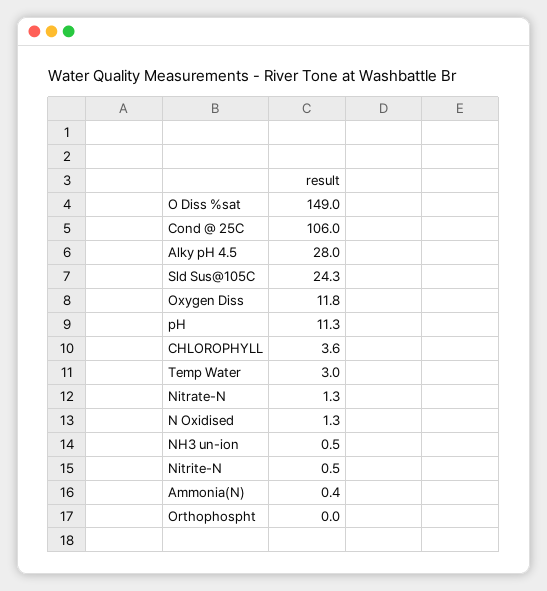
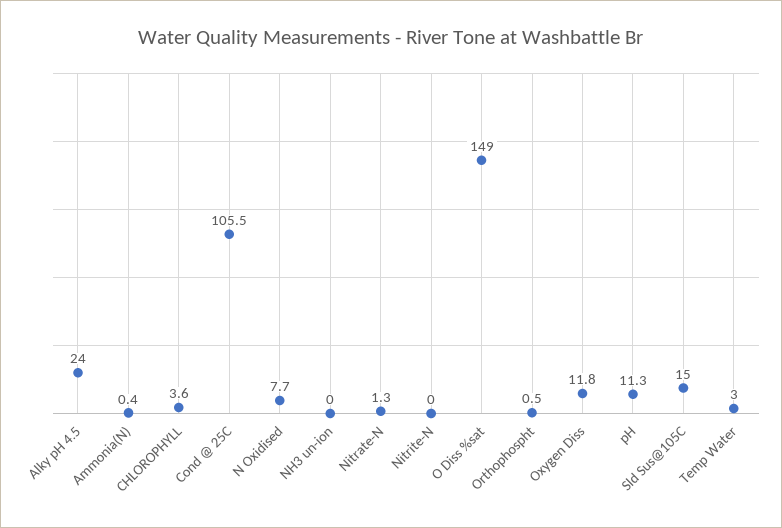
Cond @ 25C: 106 -> 105.5
Alky pH 4.5: 28 -> 24
Sld Sus@105C: 24.3 -> 15
N Oxidised: 1.3 -> 7.7
NH3 un-ion: 0.5 -> 0
Nitrite-N: 0.5 -> 0
Orthophospht: 0 -> 0.5

